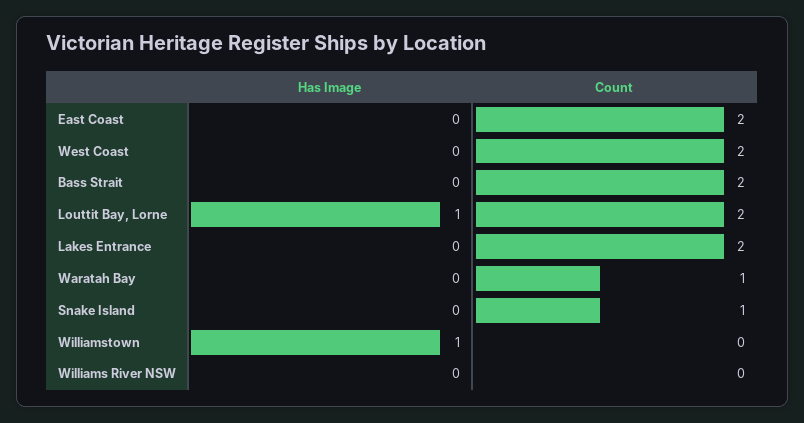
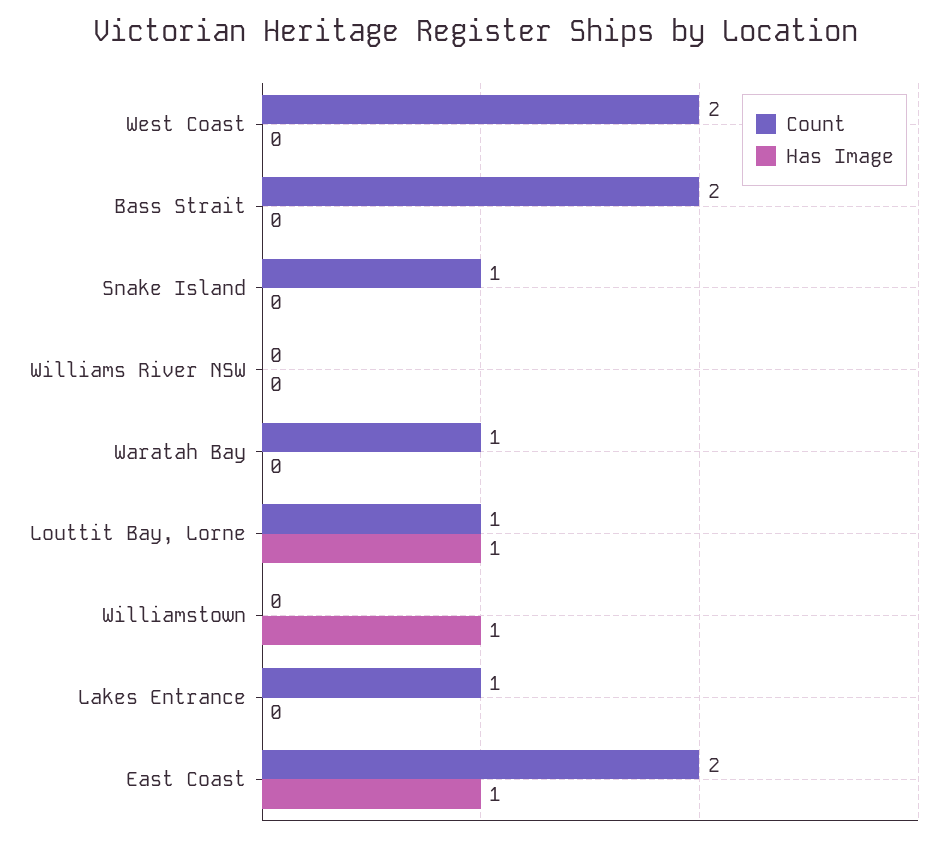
Has Image, East Coast: 0 -> 1
Count, Louttit Bay, Lorne: 2 -> 1
Count, Lakes Entrance: 2 -> 1

